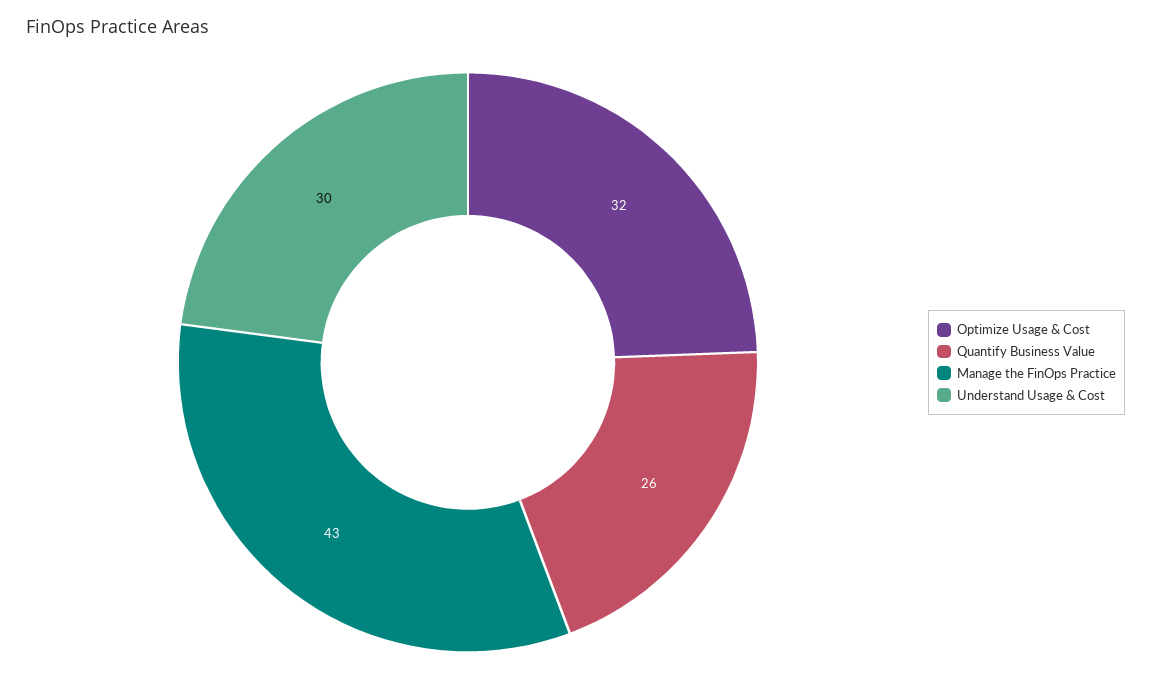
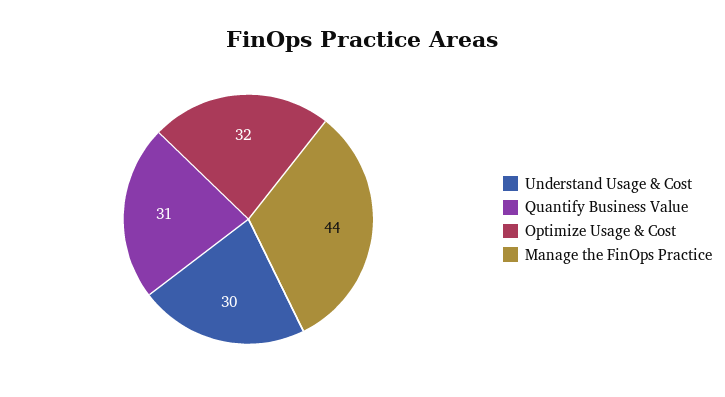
Quantify Business Value: 26 -> 31
Manage the FinOps Practice: 43 -> 44

